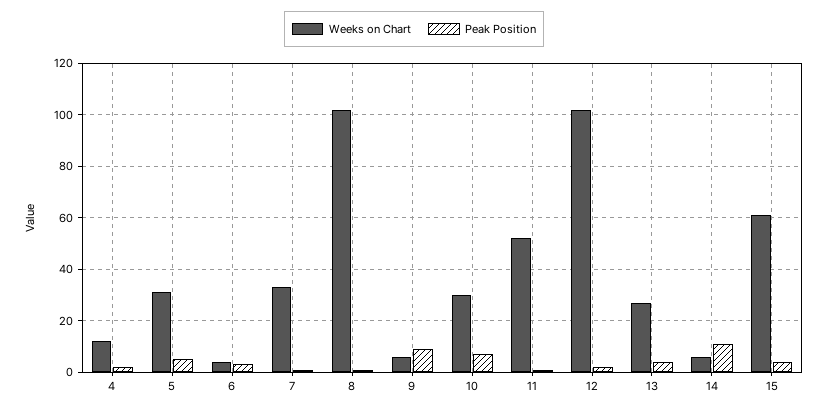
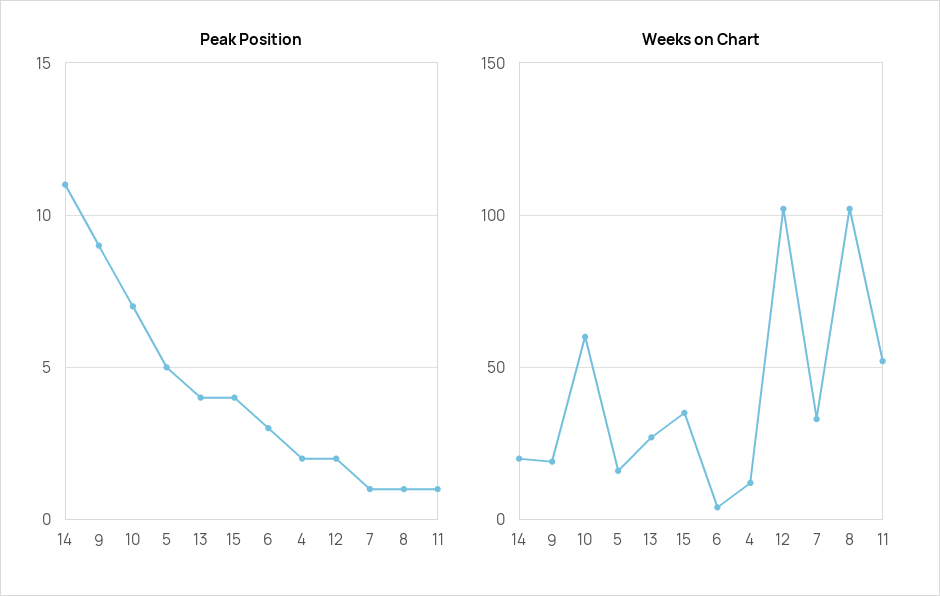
Weeks on Chart, 5: 30 -> 15
Weeks on Chart, 9: 5 -> 20
Weeks on Chart, 10: 30 -> 60
Weeks on Chart, 14: 5 -> 20
Weeks on Chart, 15: 60 -> 35

